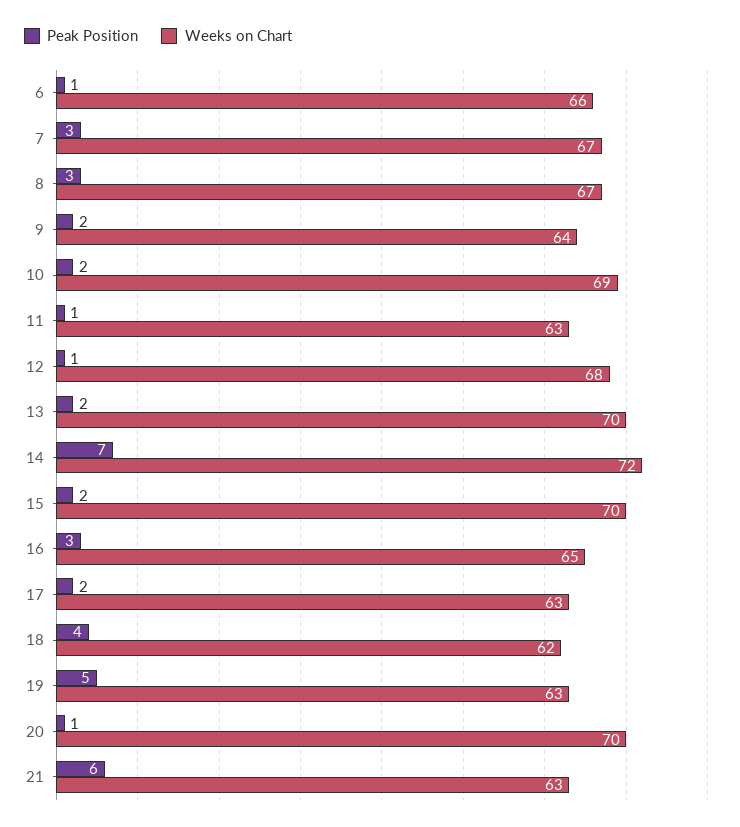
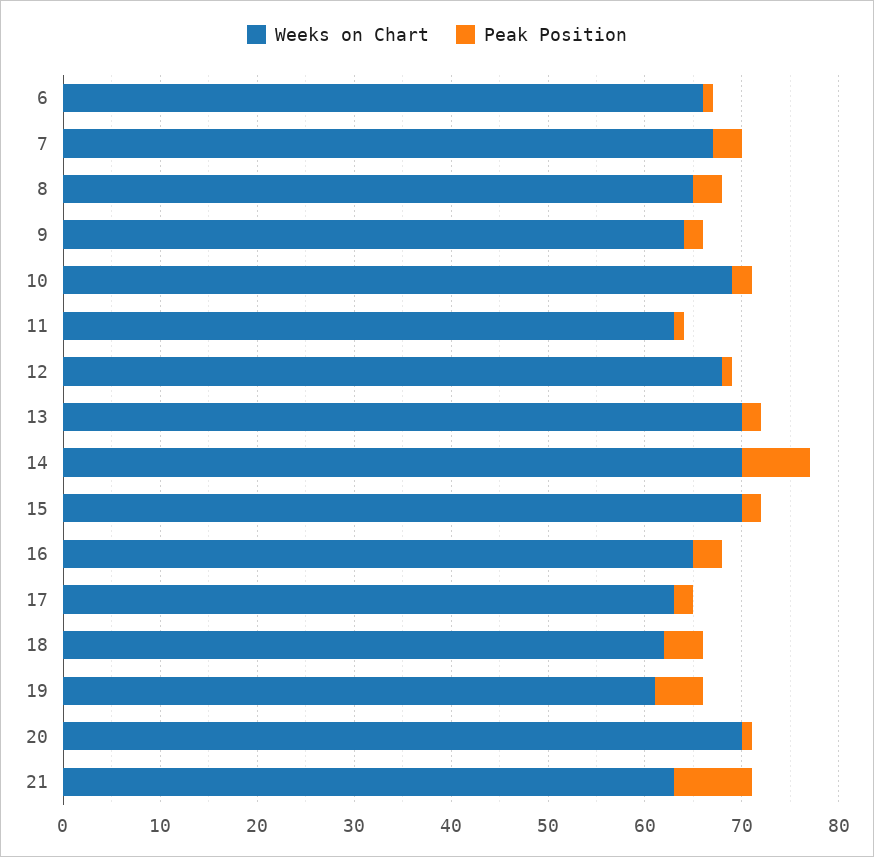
Weeks on Chart, 8: 67 -> 65
Weeks on Chart, 14: 72 -> 70
Weeks on Chart, 19: 63 -> 61
Peak Position, 21: 6 -> 8

